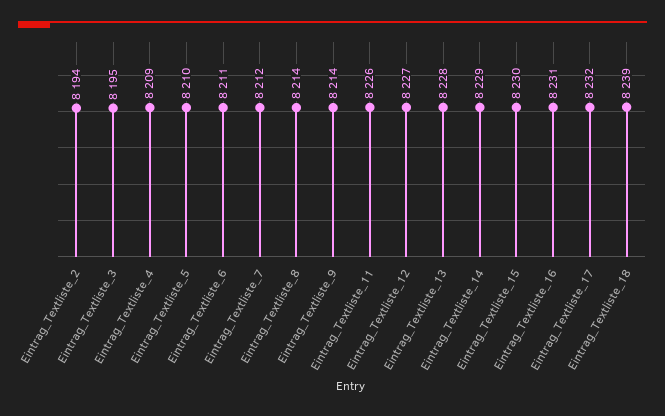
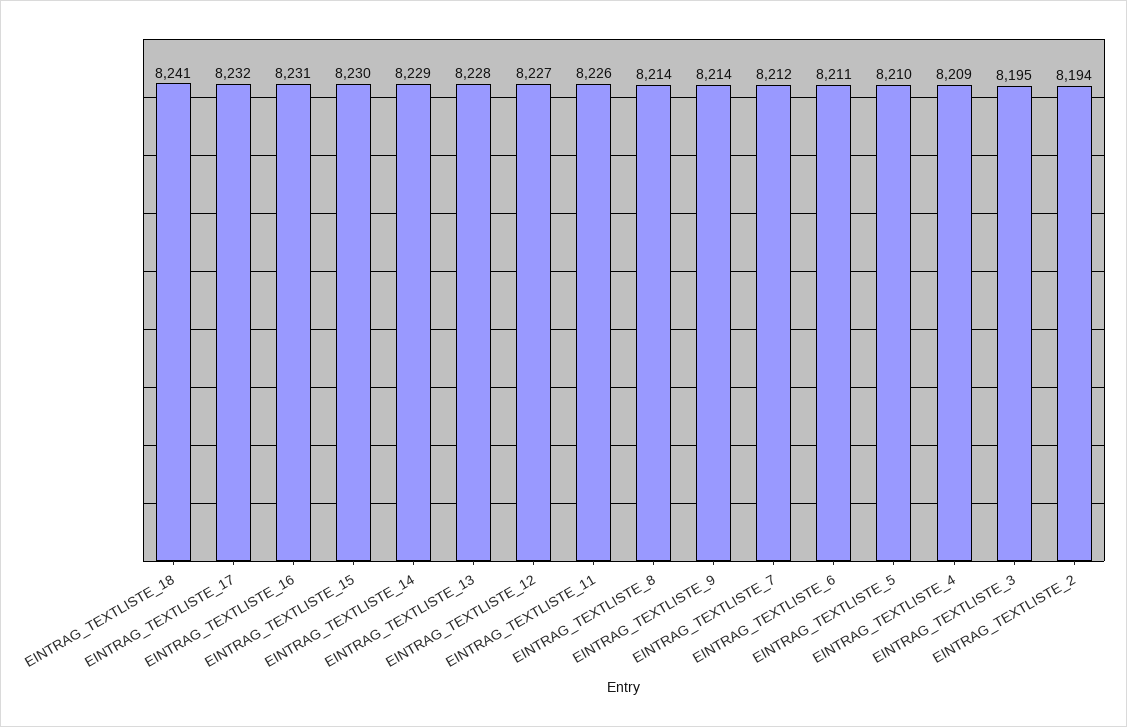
Eintrag_Textliste_18: 8239 -> 8241

